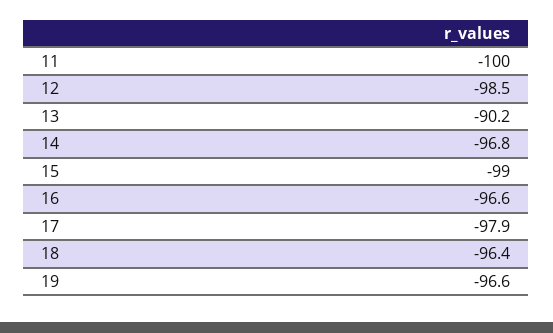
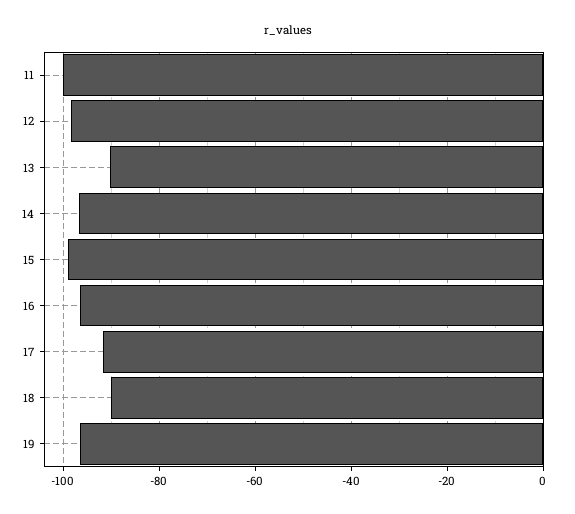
17: -97.9 -> -92
18: -96.4 -> -90

